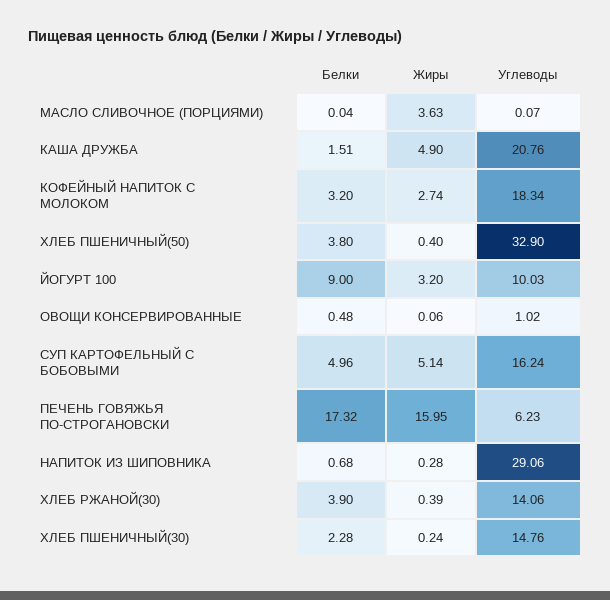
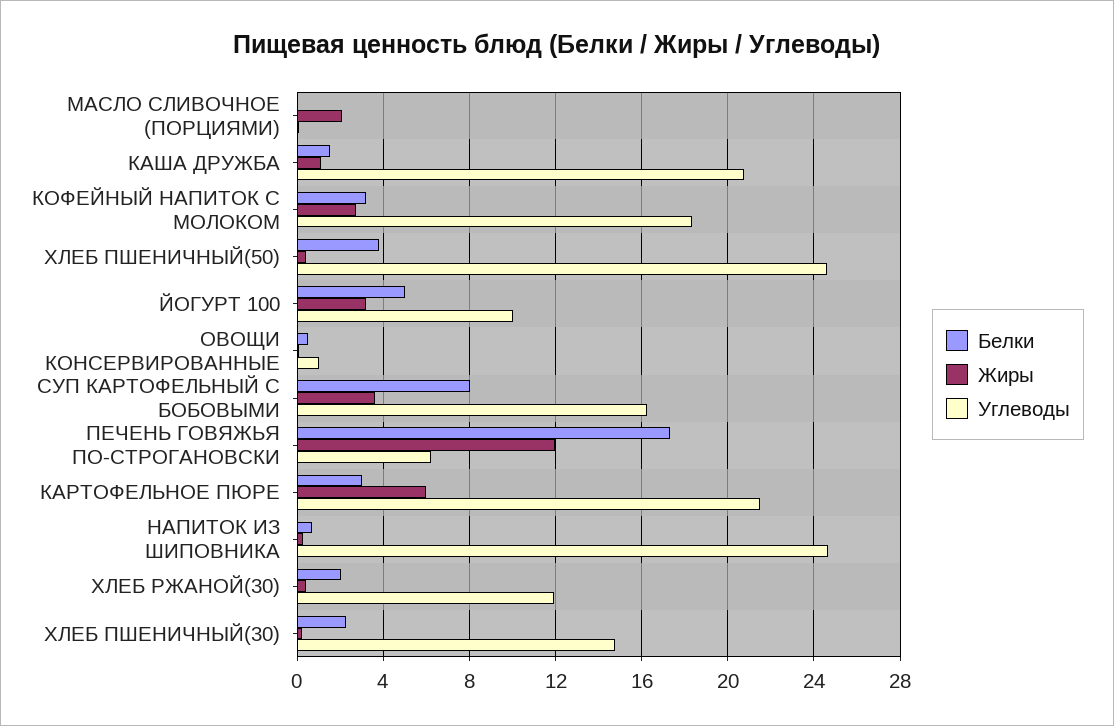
Жиры, МАСЛО СЛИВОЧНОЕ (ПОРЦИЯМИ): 3.63 -> 2
Жиры, КАША ДРУЖБА: 4.9 -> 1
Углеводы, ХЛЕБ ПШЕНИЧНЫЙ(50): 32.9 -> 24.5
Белки, ЙОГУРТ 100: 9 -> 5
Белки, СУП КАРТОФЕЛЬНЫЙ С БОБОВЫМИ: 4.96 -> 8
Жиры, СУП КАРТОФЕЛЬНЫЙ С БОБОВЫМИ: 5.14 -> 3.5
Жиры, ПЕЧЕНЬ ГОВЯЖЬЯ ПО-СТРОГАНОВСКИ: 15.95 -> 12
Углеводы, НАПИТОК ИЗ ШИПОВНИКА: 29.06 -> 24.5
Белки, ХЛЕБ РЖАНОЙ(30): 3.9 -> 2
Углеводы, ХЛЕБ РЖАНОЙ(30): 14.06 -> 12
Белки, КАРТОФЕЛЬНОЕ ПЮРЕ: none -> 3
Жиры, КАРТОФЕЛЬНОЕ ПЮРЕ: none -> 6
Углеводы, КАРТОФЕЛЬНОЕ ПЮРЕ: none -> 21.5

